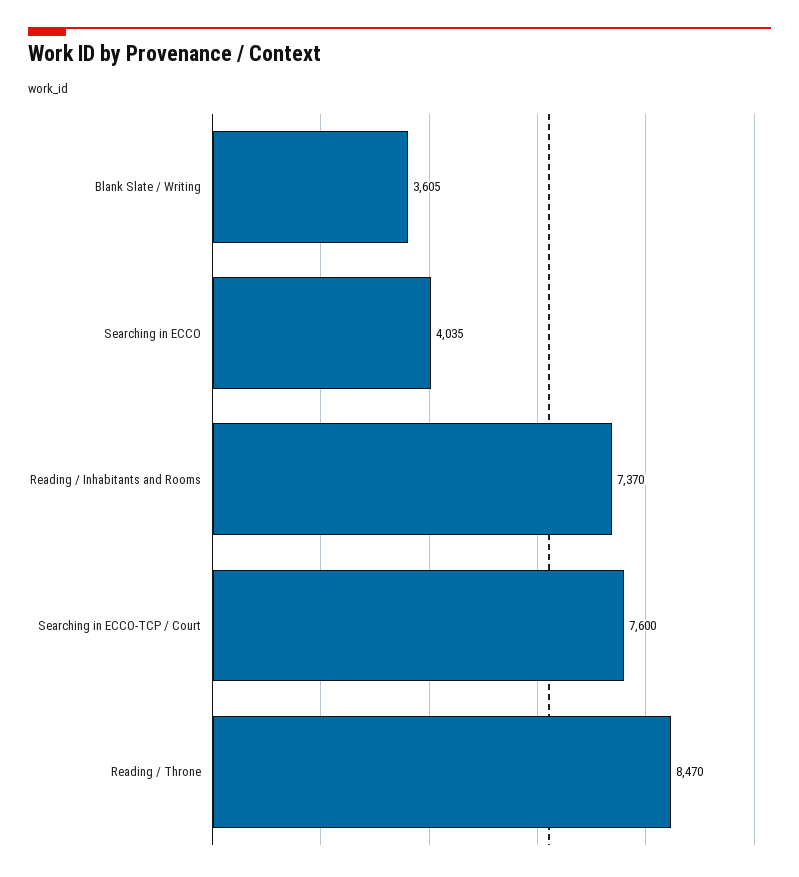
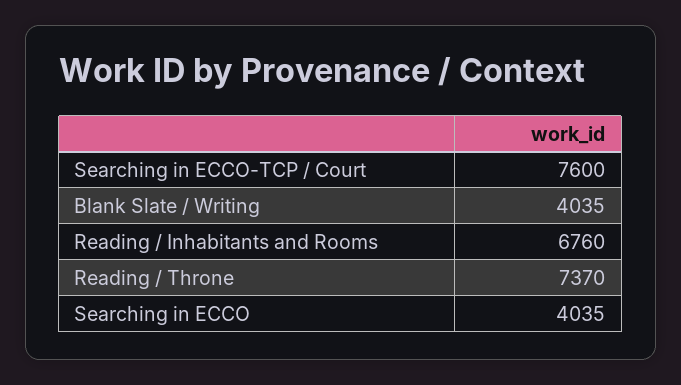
Blank Slate / Writing: 3605 -> 4035
Reading / Inhabitants and Rooms: 7370 -> 6760
Reading / Throne: 8470 -> 7370

